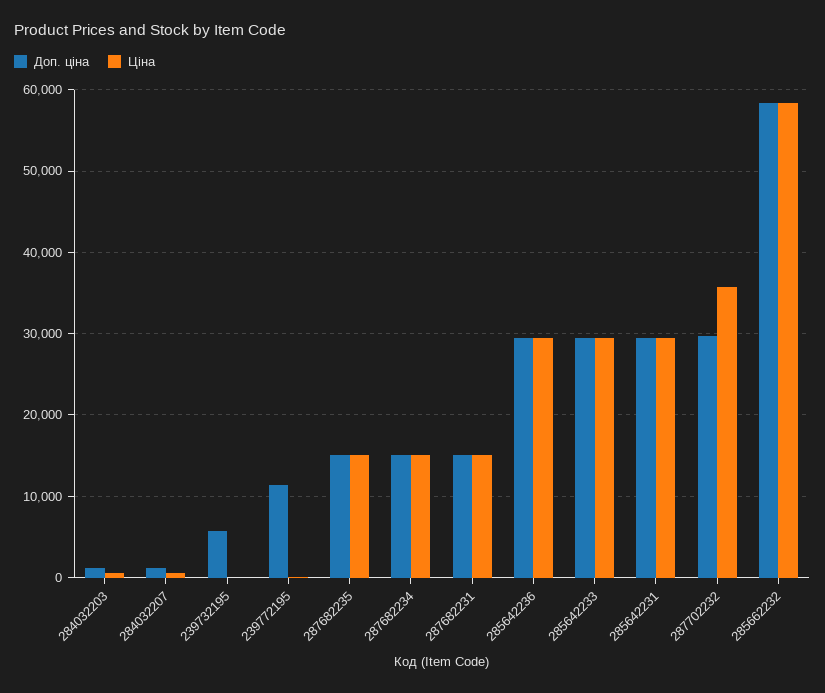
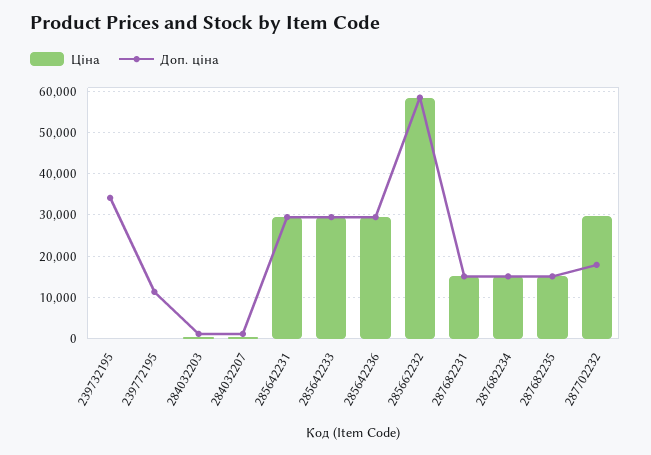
Доп. ціна, 239732195: 6000 -> 34000
Доп. ціна, 287702232: 30000 -> 18000
Ціна, 287702232: 36000 -> 30000

